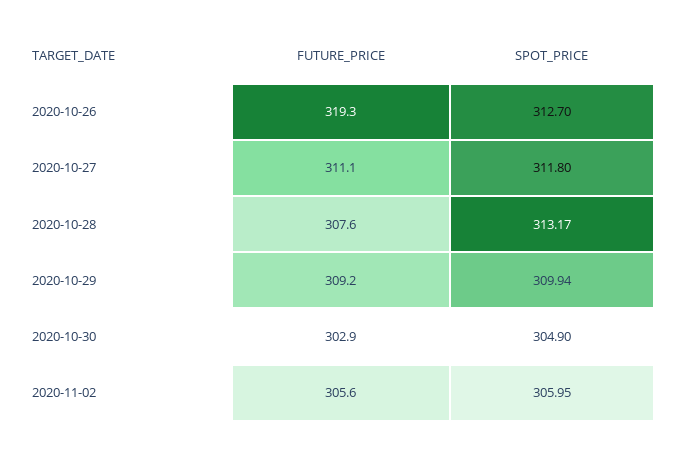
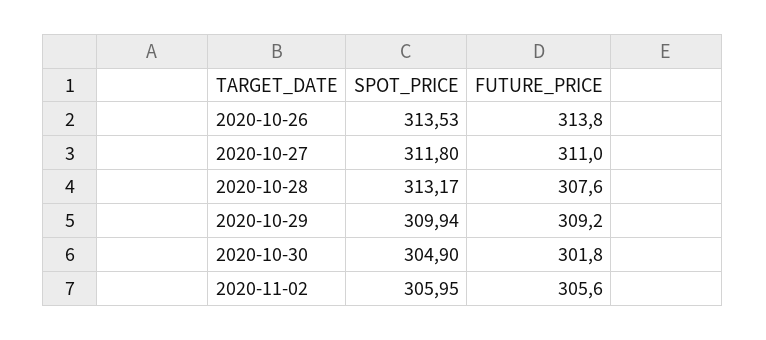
FUTURE_PRICE, 2020-10-26: 319.3 -> 313.8
SPOT_PRICE, 2020-10-26: 312.7 -> 313.53
FUTURE_PRICE, 2020-10-27: 311.1 -> 311
FUTURE_PRICE, 2020-10-30: 302.9 -> 301.8

